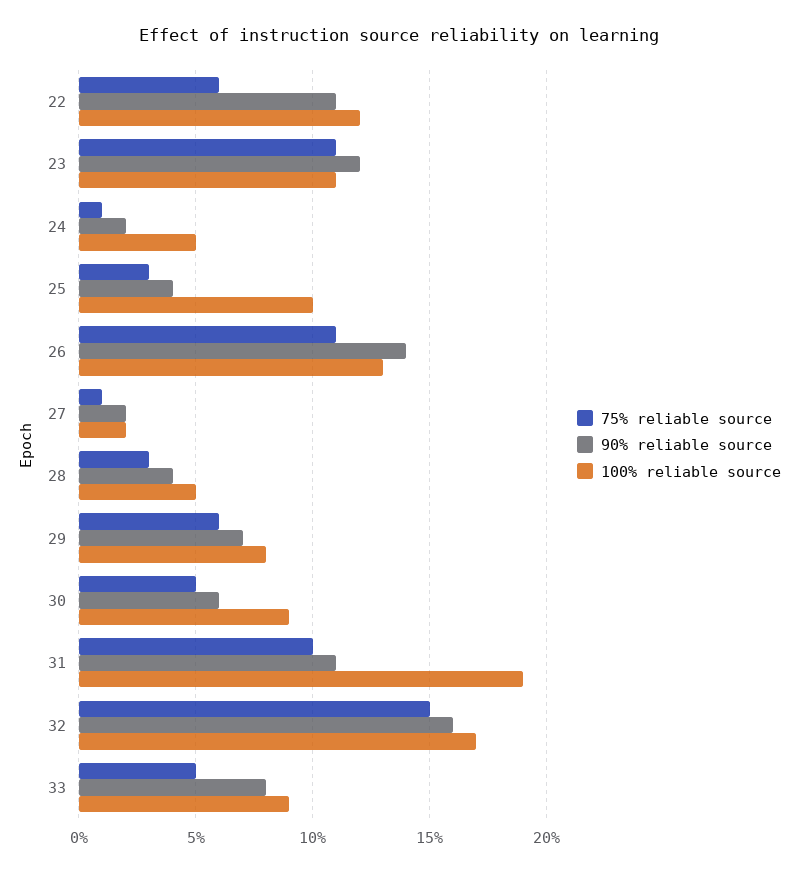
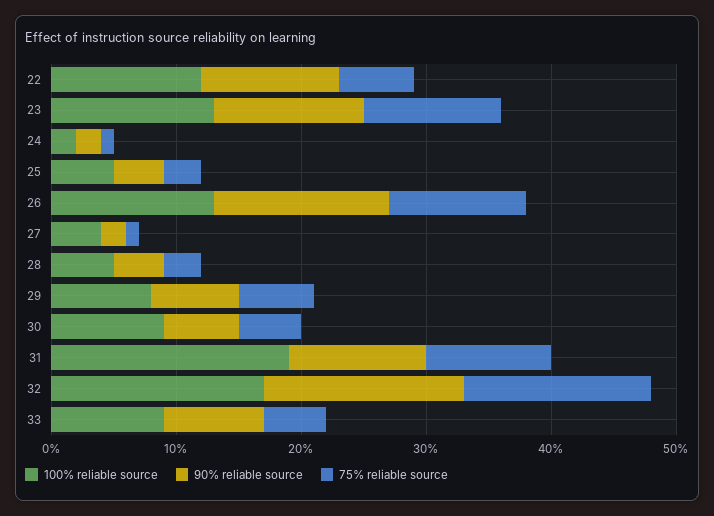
100% reliable source, 23: 11 -> 13
100% reliable source, 24: 5 -> 2
100% reliable source, 25: 10 -> 5
100% reliable source, 27: 2 -> 4

